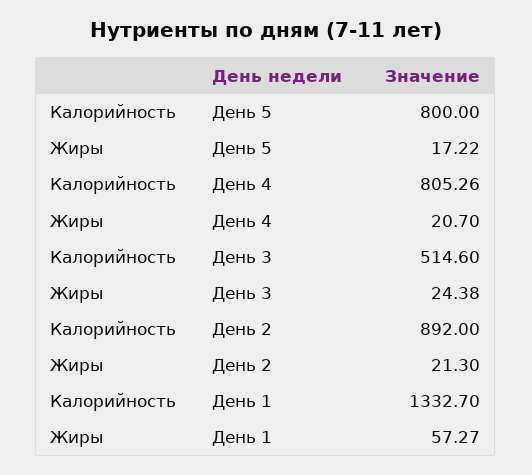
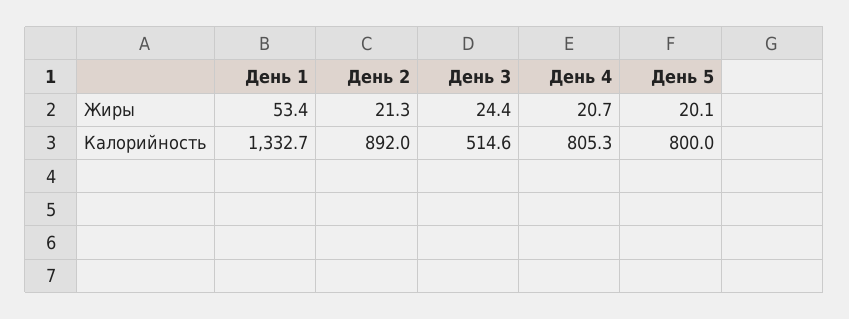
Жиры, День 5: 17.22 -> 20.1
Жиры, День 1: 57.27 -> 53.4

